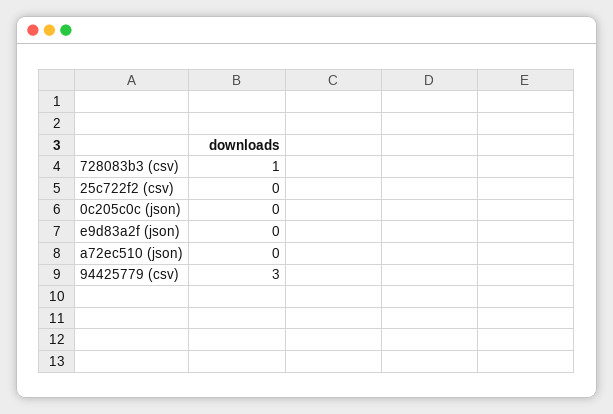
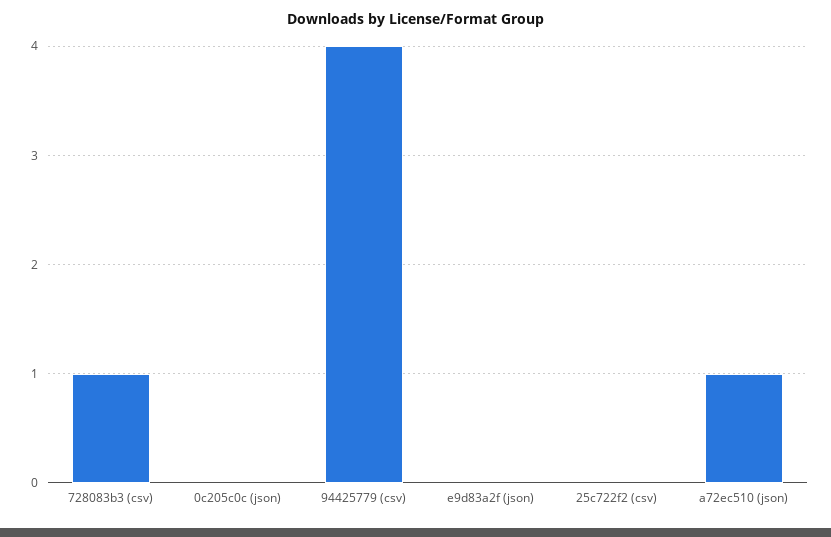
a72ec510 (json): 0 -> 1
94425779 (csv): 3 -> 4

